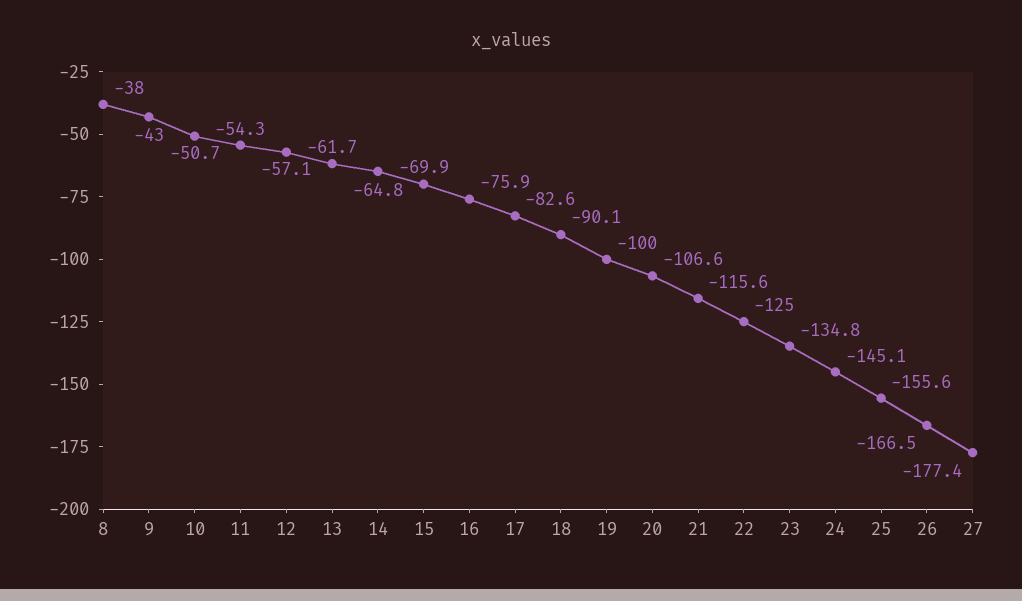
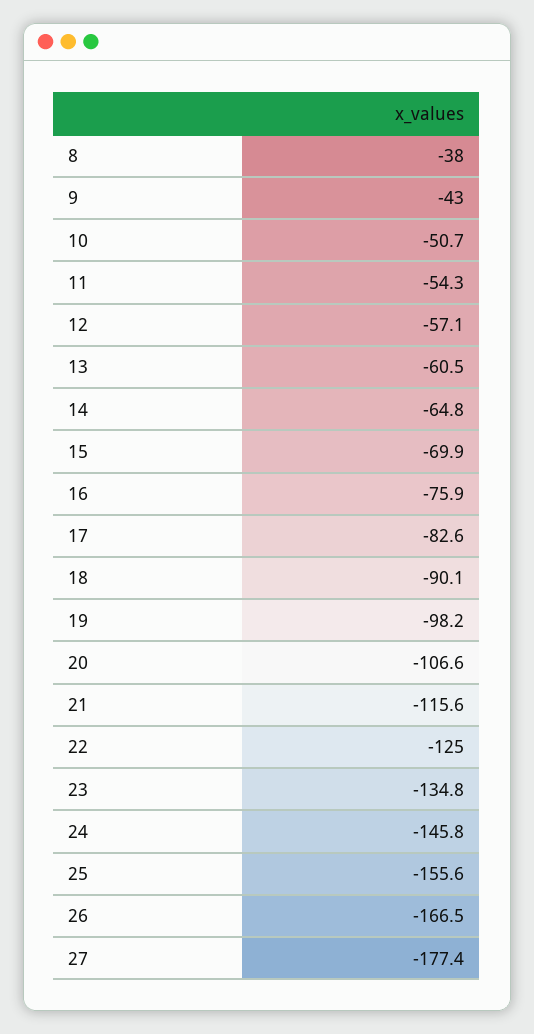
13: -61.7 -> -60.5
19: -100 -> -98.2
24: -145.1 -> -145.8

